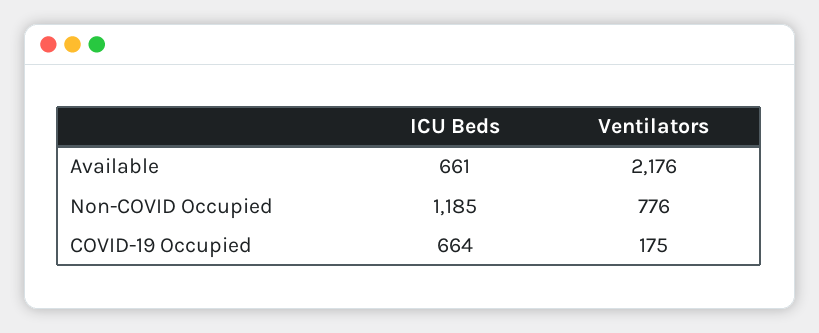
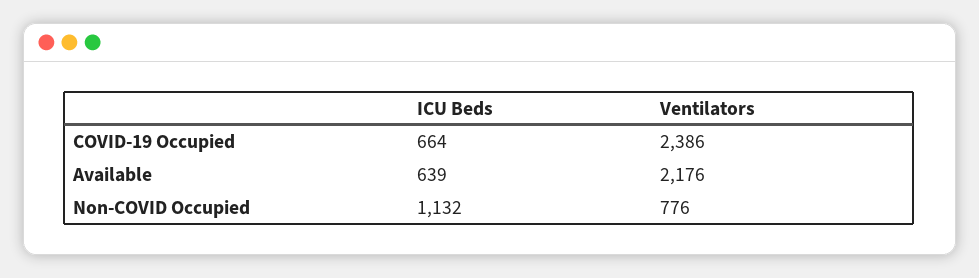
ICU Beds, Available: 661 -> 639
ICU Beds, Non-COVID Occupied: 1185 -> 1132
Ventilators, COVID-19 Occupied: 175 -> 2386

